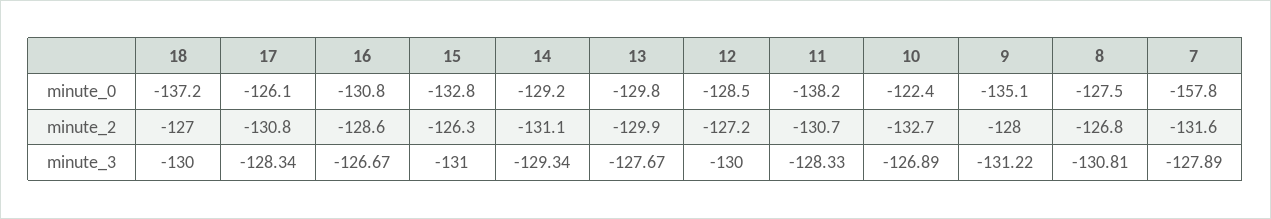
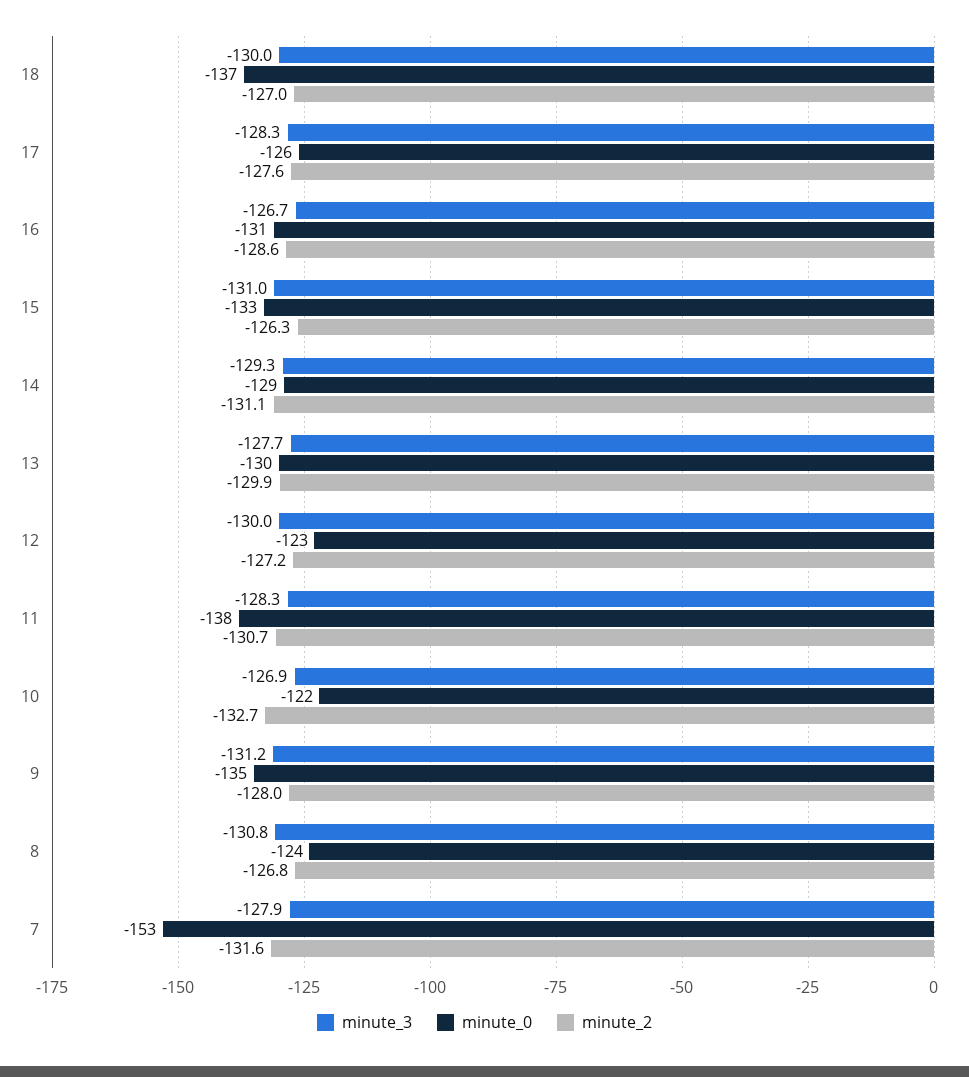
minute_0, 12: -128.5 -> -123
minute_0, 8: -127.5 -> -124
minute_0, 7: -157.8 -> -153
minute_2, 17: -130.8 -> -127.6

